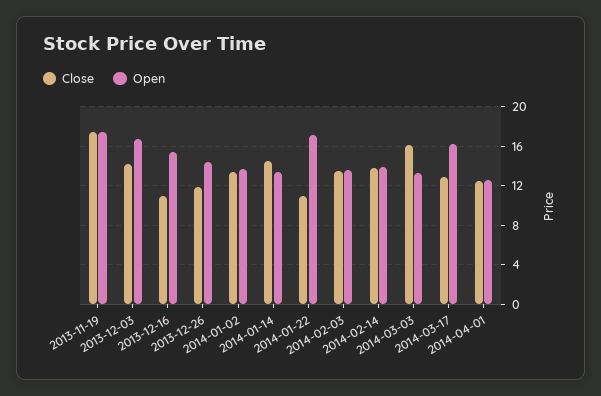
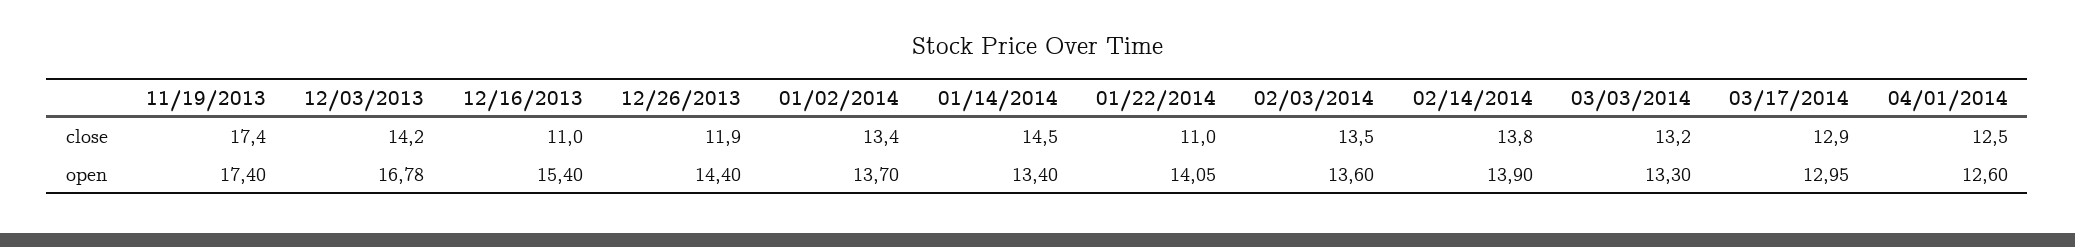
Open, 2014-01-22: 17 -> 14.05
Close, 2014-03-03: 16 -> 13.2
Open, 2014-03-17: 16 -> 12.95

